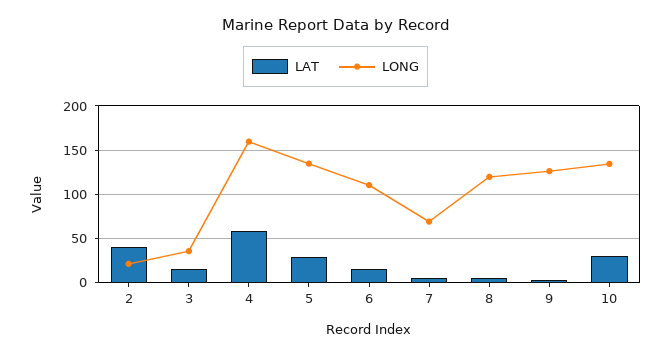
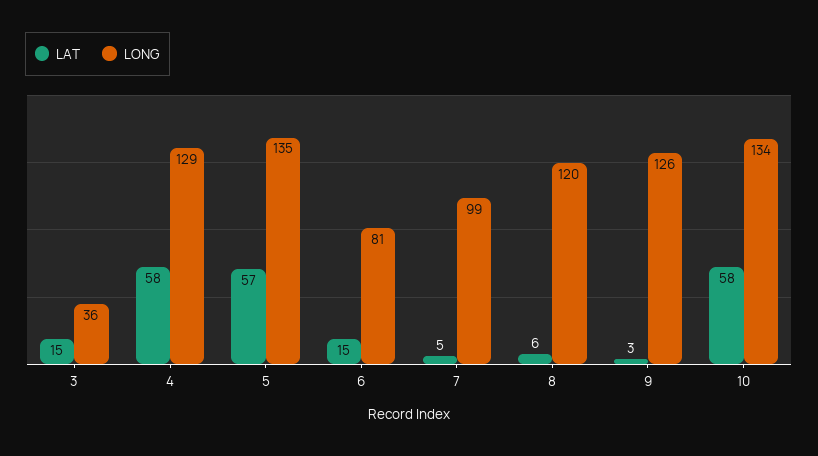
LAT, 2: 40 -> none
LONG, 2: 20 -> none
LONG, 4: 160 -> 129
LAT, 5: 30 -> 57
LONG, 6: 110 -> 81
LONG, 7: 70 -> 99
LAT, 10: 30 -> 58

